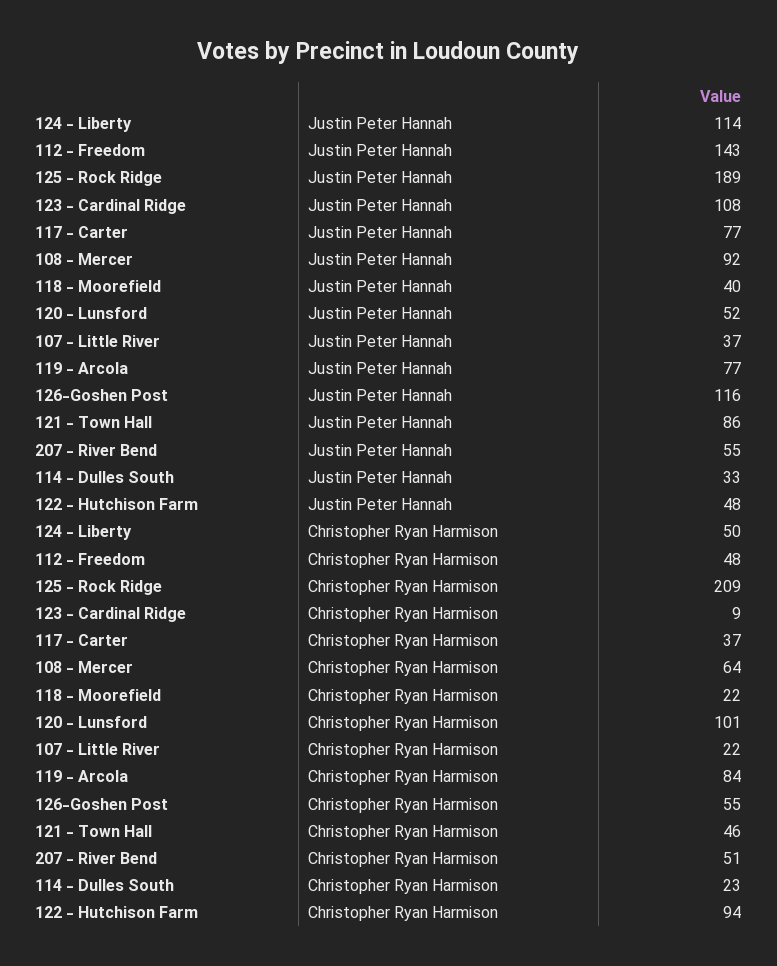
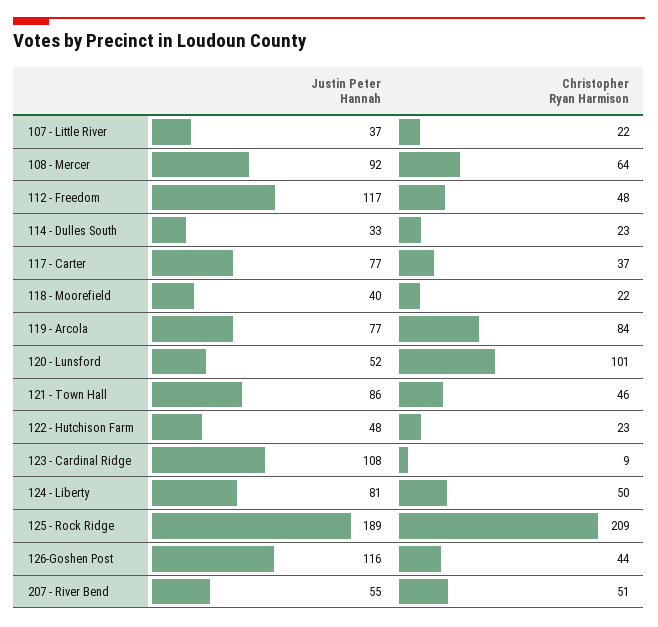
124 - Liberty, Justin Peter Hannah: 114 -> 81
112 - Freedom, Justin Peter Hannah: 143 -> 117
126-Goshen Post, Christopher Ryan Harmison: 55 -> 44
122 - Hutchison Farm, Christopher Ryan Harmison: 94 -> 23

